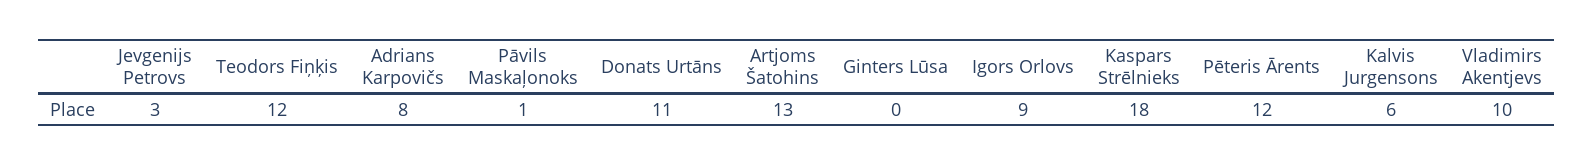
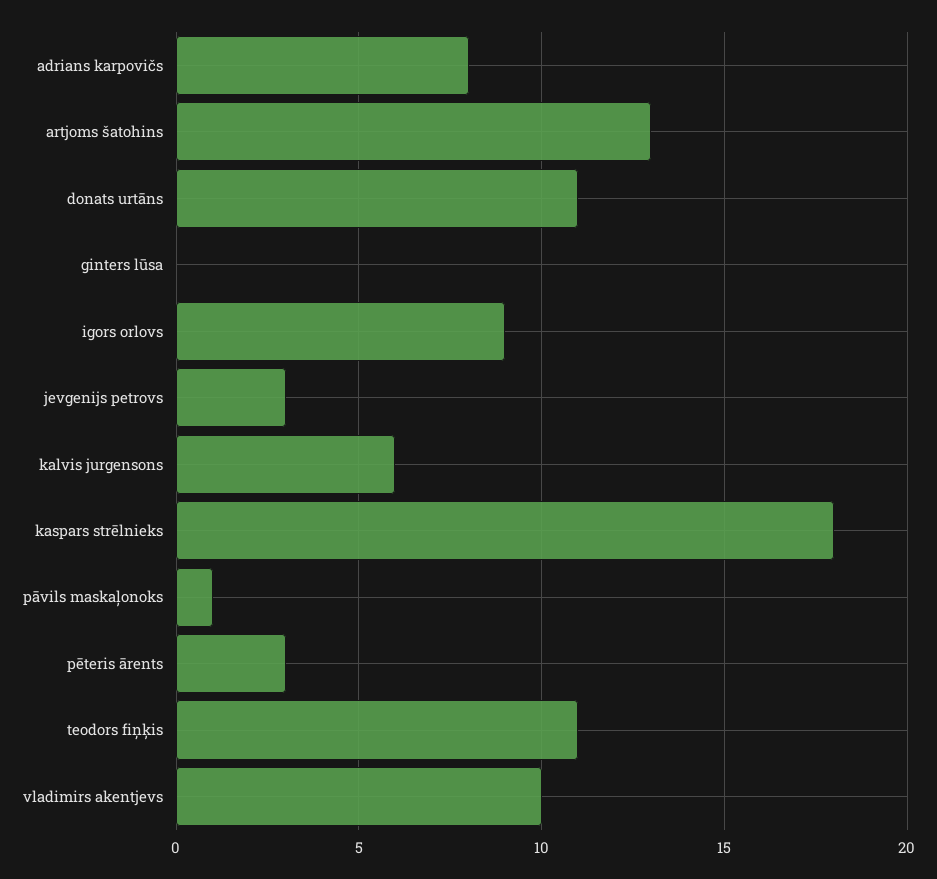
Teodors Fiņķis: 12 -> 11
Pēteris Ārents: 12 -> 3

